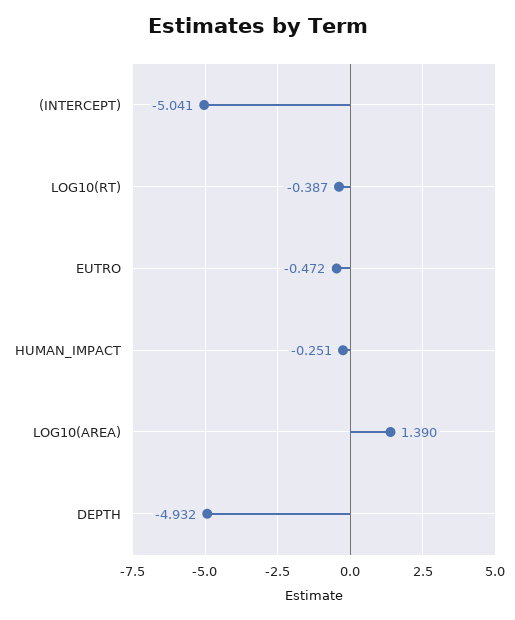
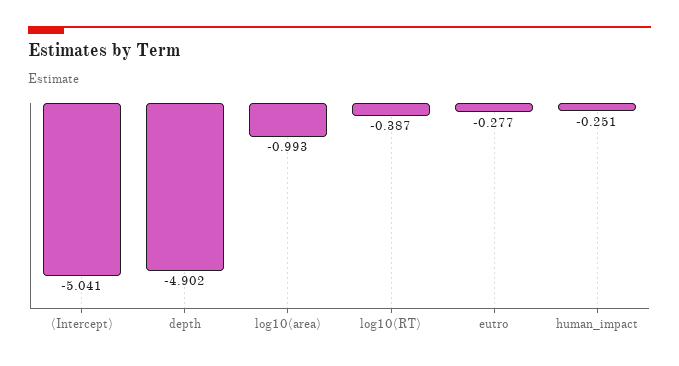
EUTRO: -0.472 -> -0.277
LOG10(AREA): 1.39 -> -0.993
DEPTH: -4.932 -> -4.902

